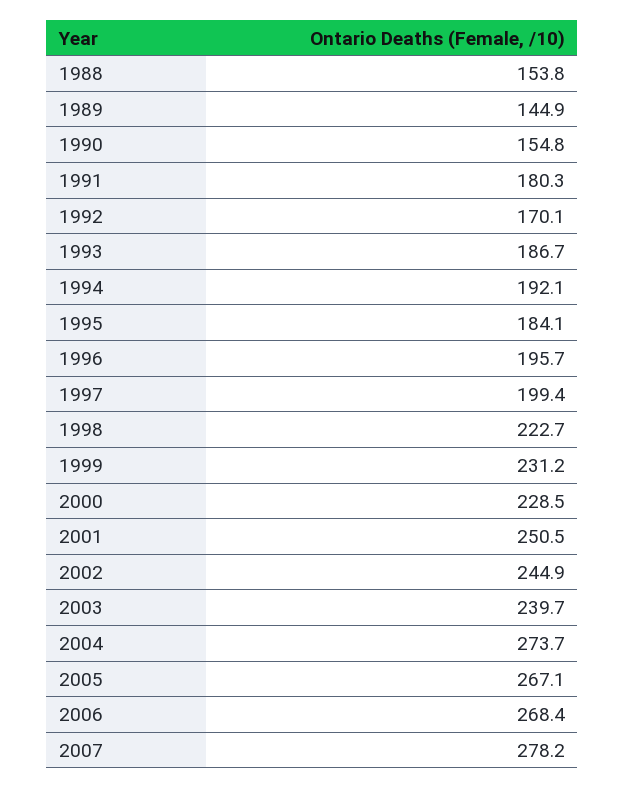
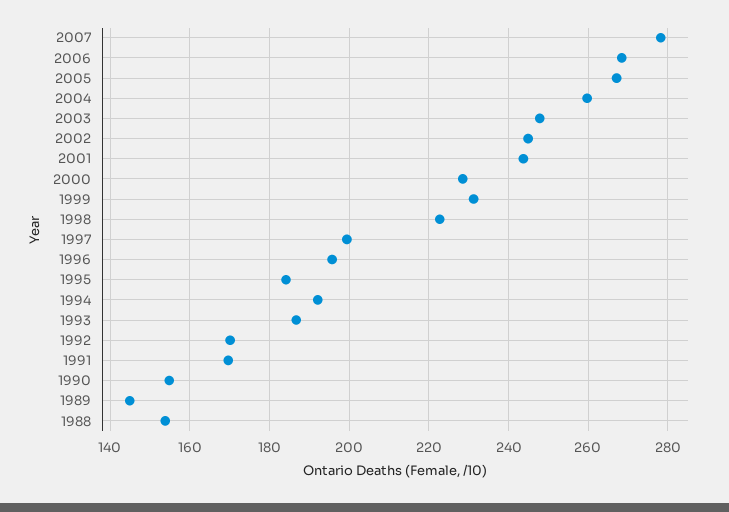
1991: 180.3 -> 170
2001: 250.5 -> 244
2003: 239.7 -> 248
2004: 273.7 -> 260

